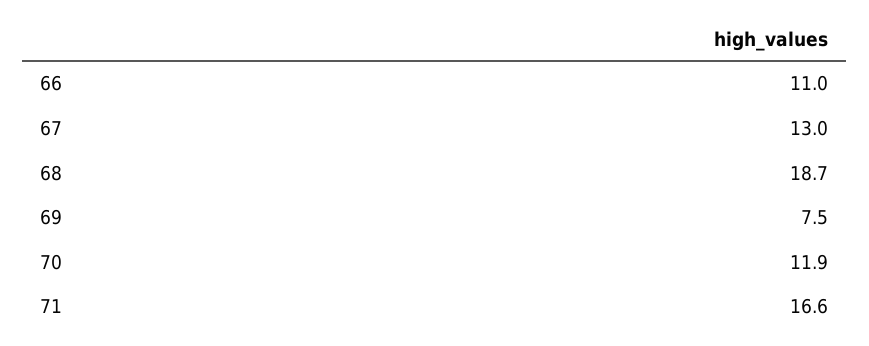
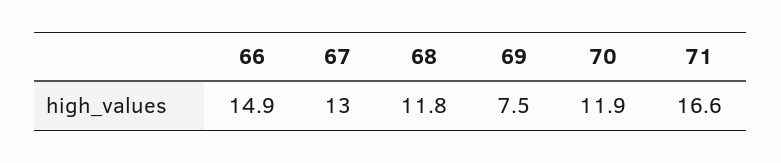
66: 11 -> 14.9
68: 18.7 -> 11.8

